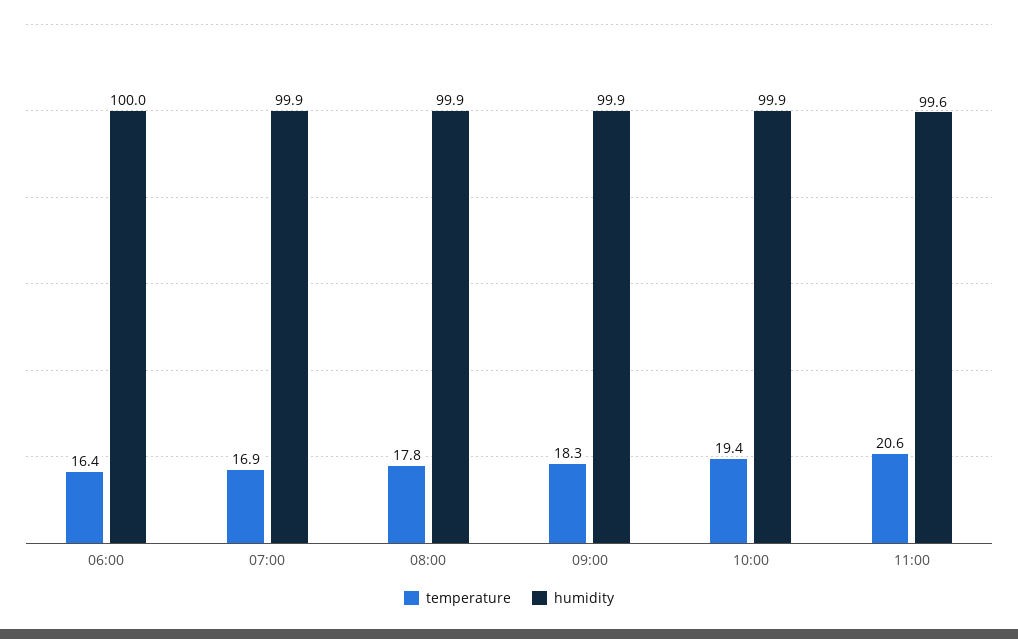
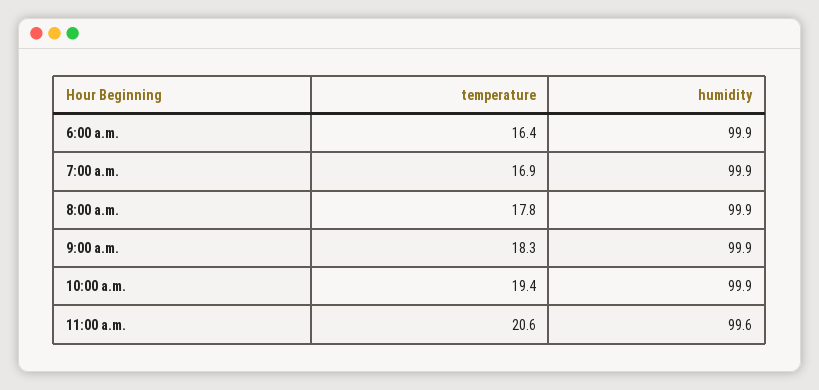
humidity, 06:00: 100 -> 99.9

